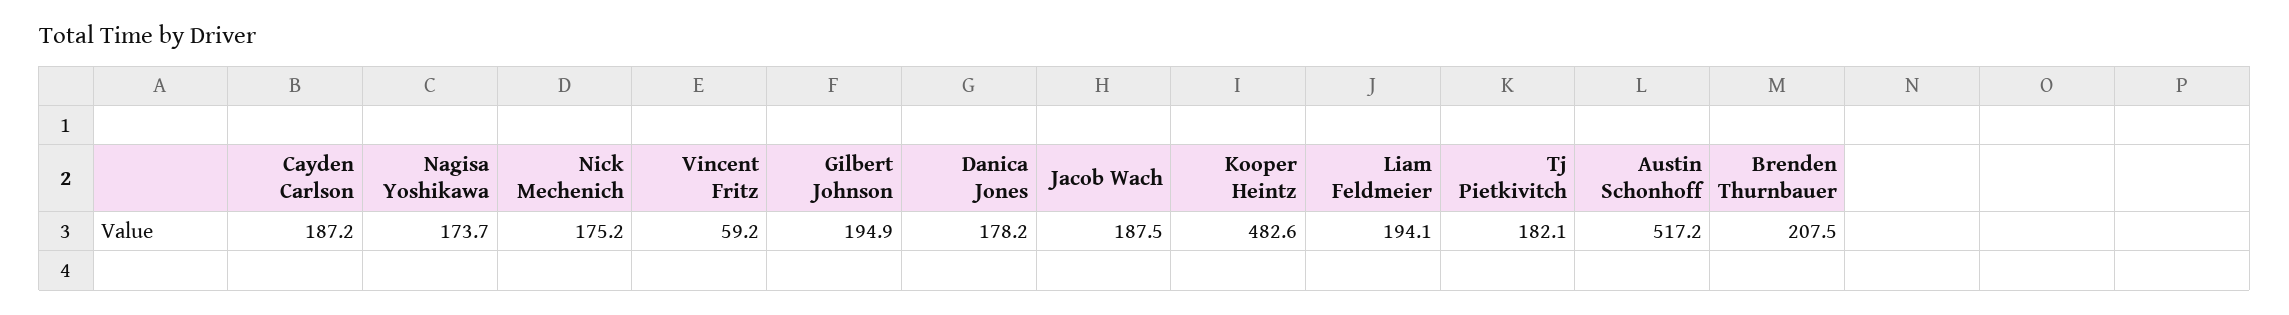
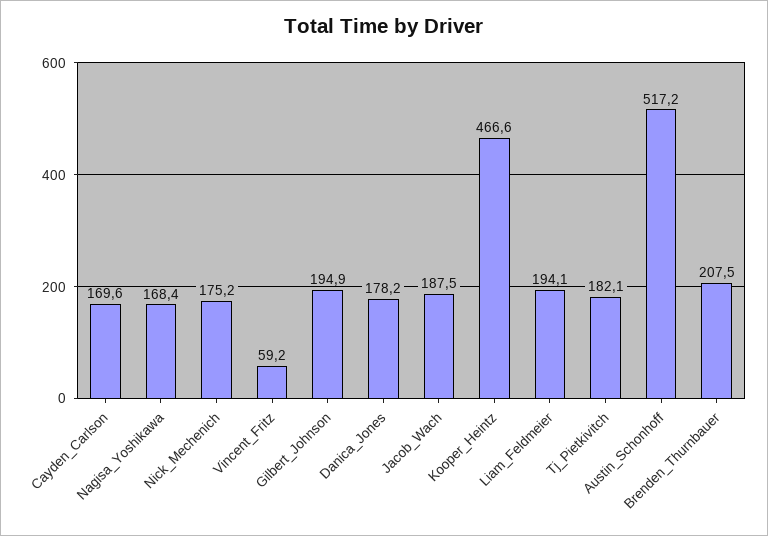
Cayden Carlson: 187.2 -> 169.6
Nagisa Yoshikawa: 173.7 -> 168.4
Kooper Heintz: 482.6 -> 466.6

